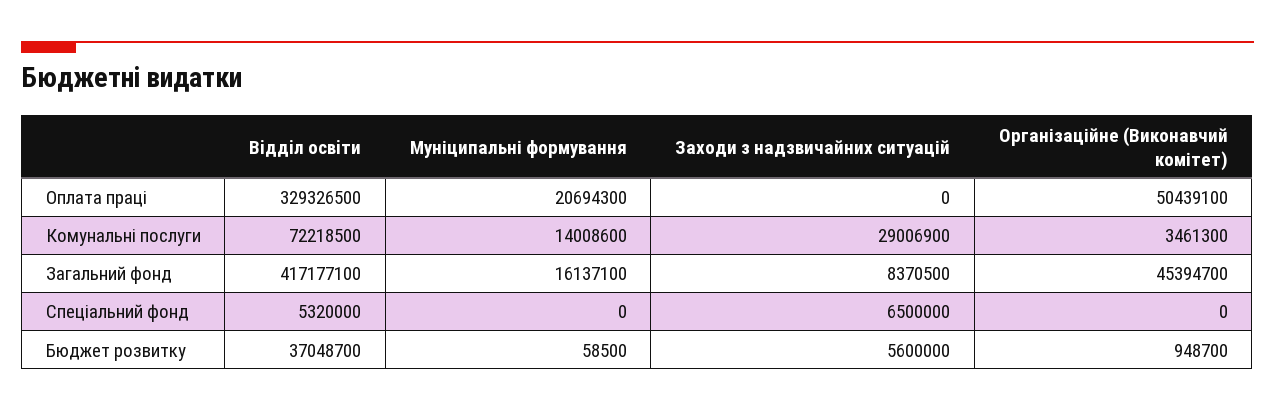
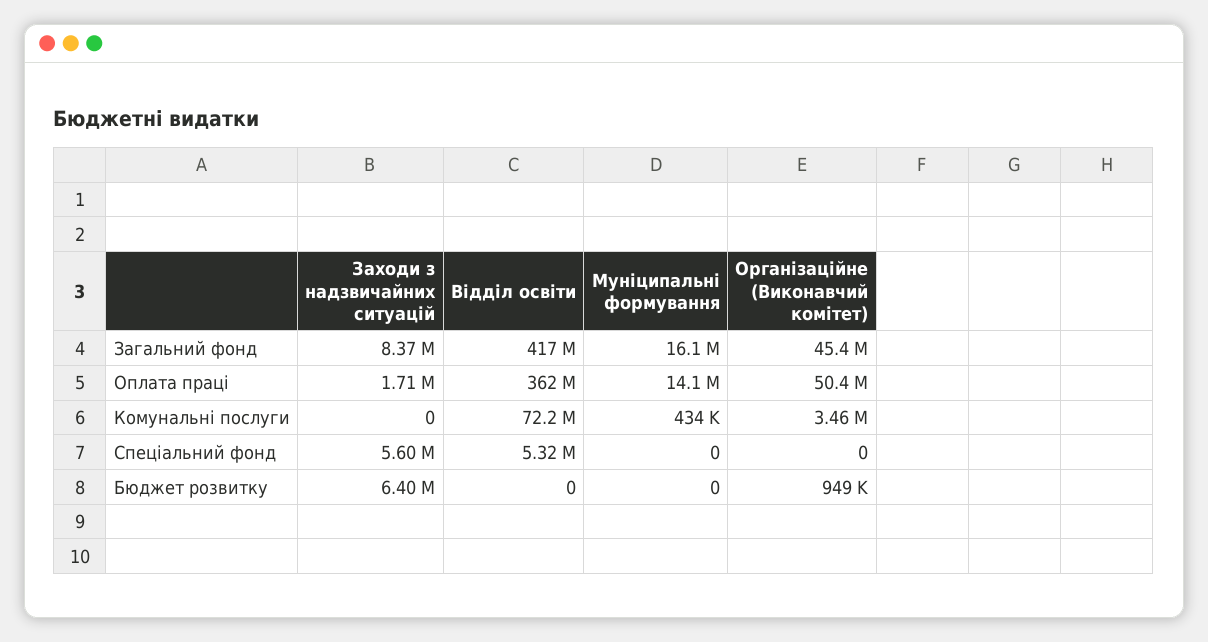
Вiддiл освiти, Оплата праці: 329326500 -> 362000000
Муніципальні формування, Оплата праці: 20694300 -> 14100000
Заходи з надзвичайних ситуацій, Оплата праці: 0 -> 1710000
Муніципальні формування, Комунальні послуги: 14008600 -> 434000
Заходи з надзвичайних ситуацій, Комунальні послуги: 29006900 -> 0
Заходи з надзвичайних ситуацій, Спеціальний фонд: 6500000 -> 5600000
Вiддiл освiти, Бюджет розвитку: 37048700 -> 0
Муніципальні формування, Бюджет розвитку: 58500 -> 0
Заходи з надзвичайних ситуацій, Бюджет розвитку: 5600000 -> 6400000

